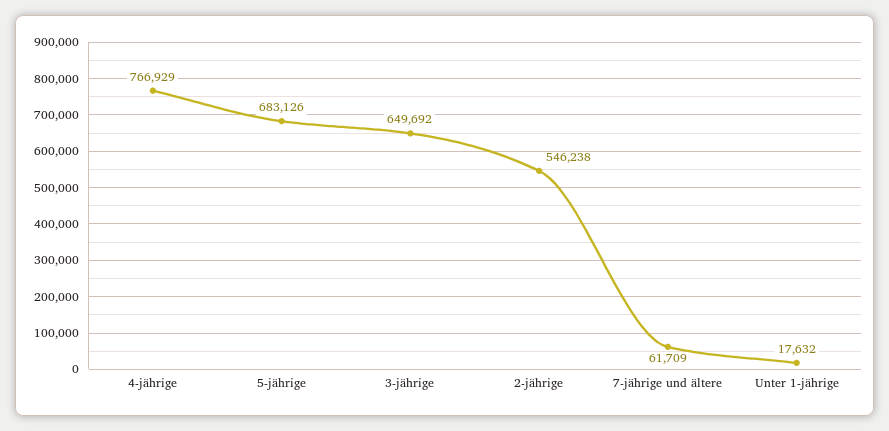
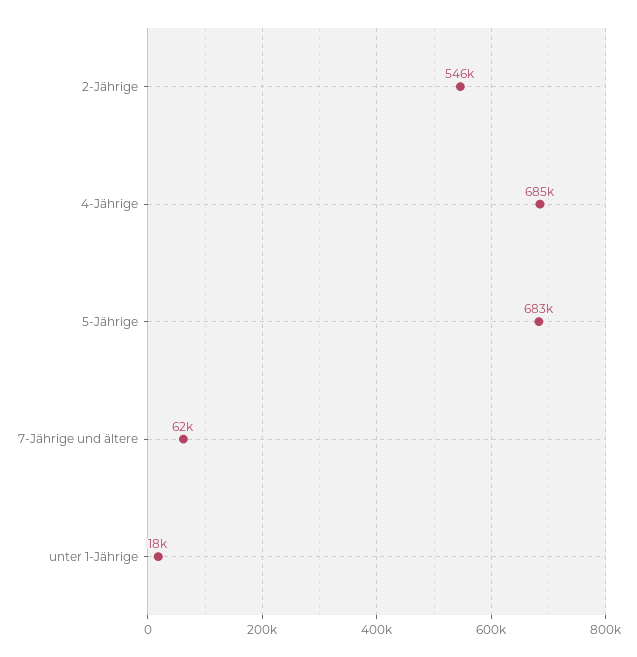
4-jährige: 766929 -> 685000
3-jährige: 649692 -> none

